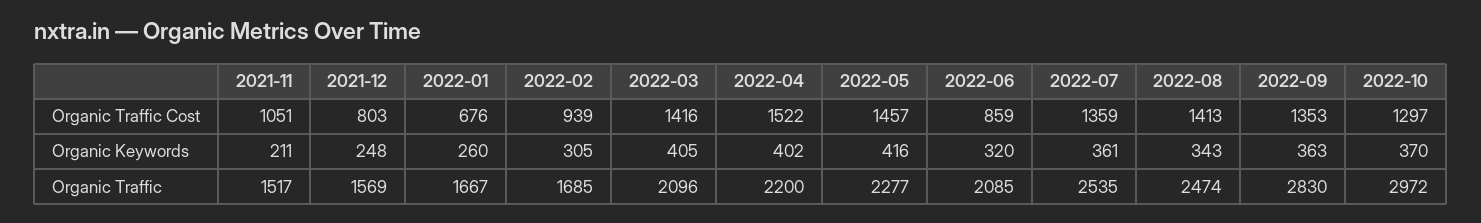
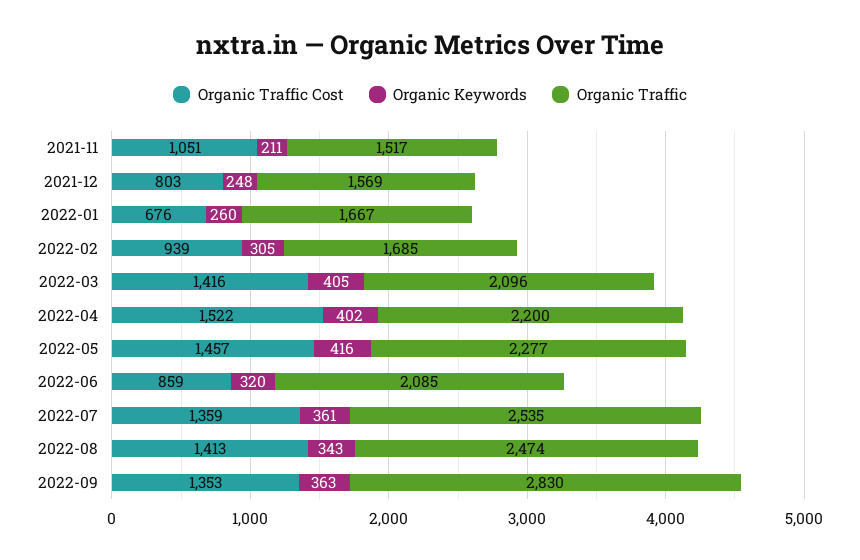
Organic Traffic Cost, 2022-10: 1297 -> none
Organic Keywords, 2022-10: 370 -> none
Organic Traffic, 2022-10: 2972 -> none

